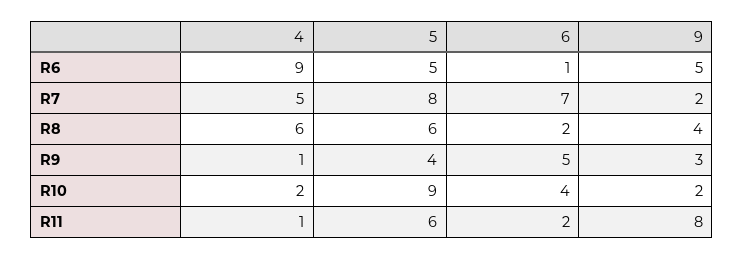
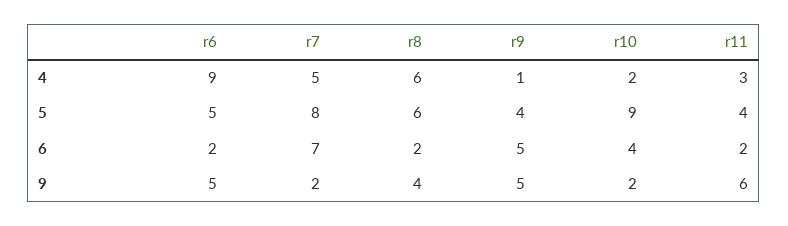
6, R6: 1 -> 2
9, R9: 3 -> 5
4, R11: 1 -> 3
5, R11: 6 -> 4
9, R11: 8 -> 6

